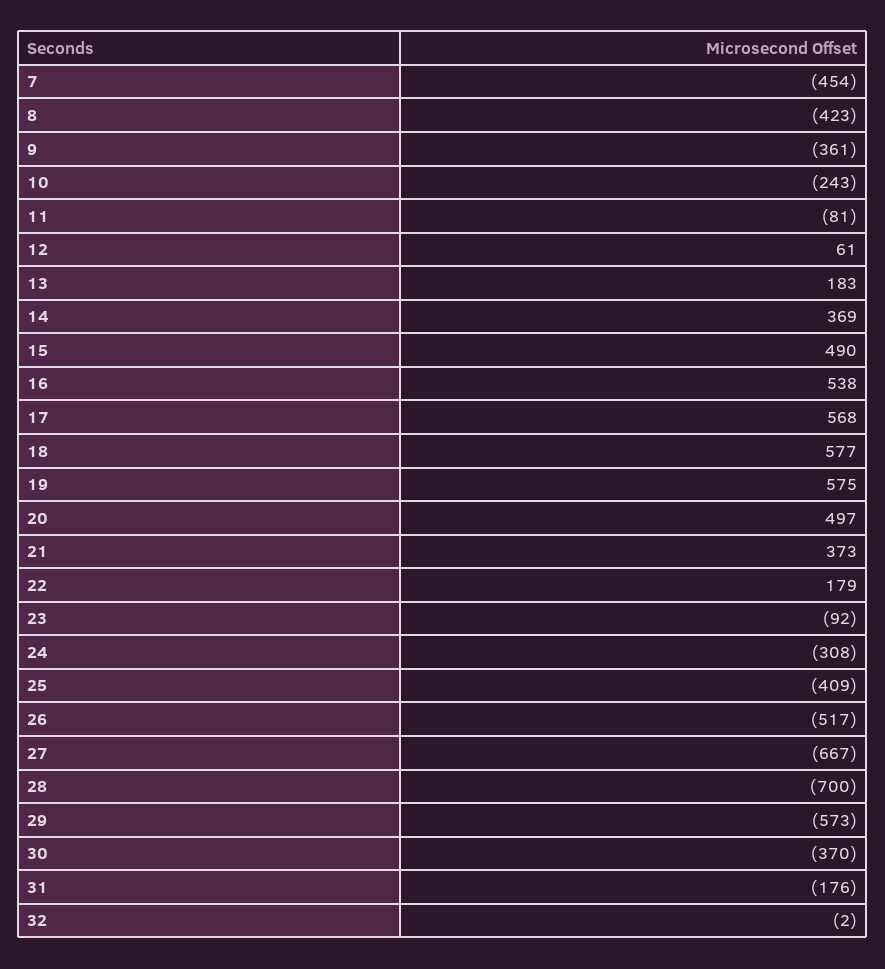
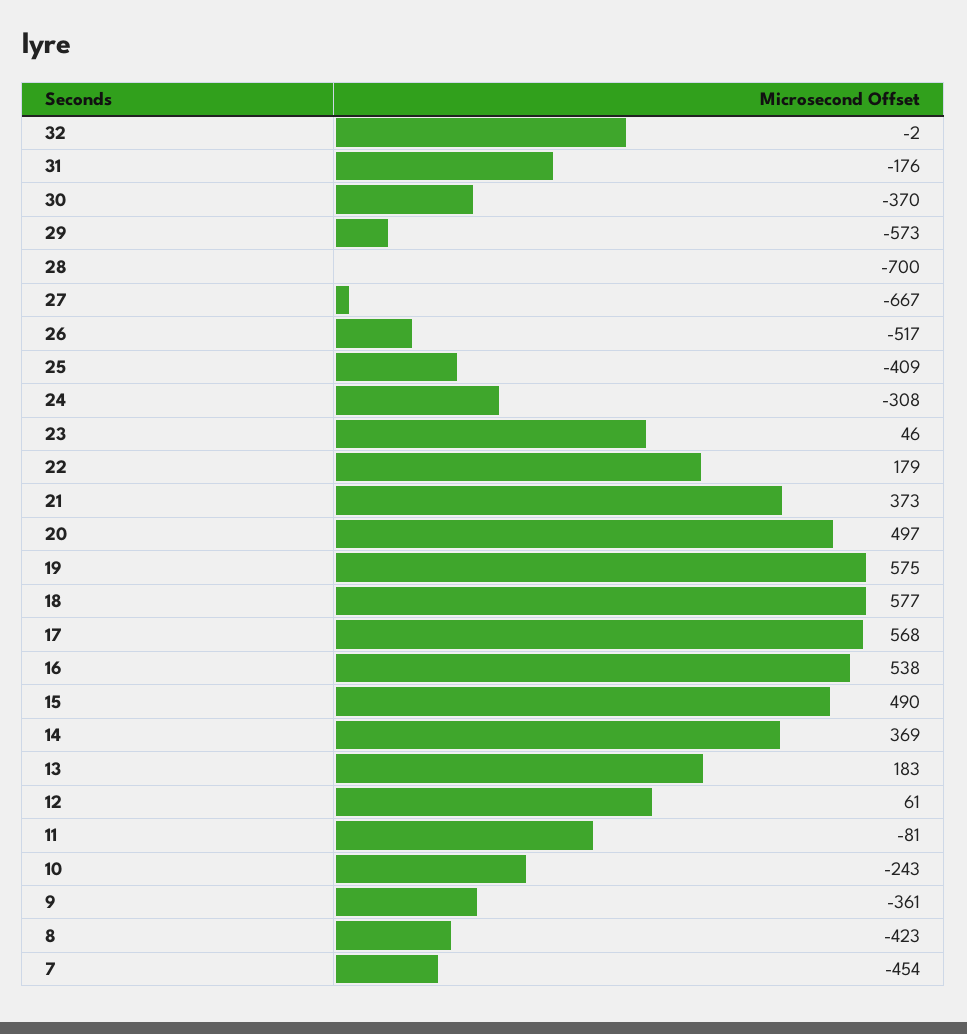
23: -92 -> 46

